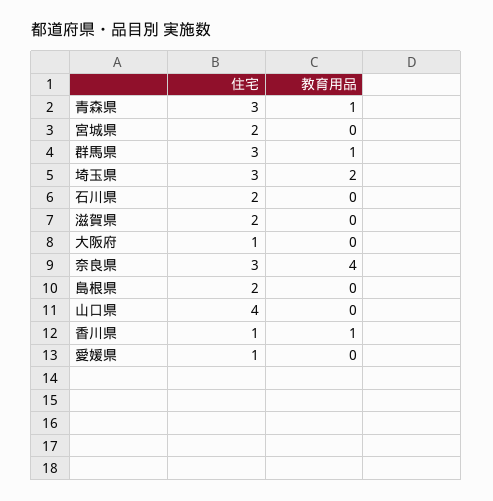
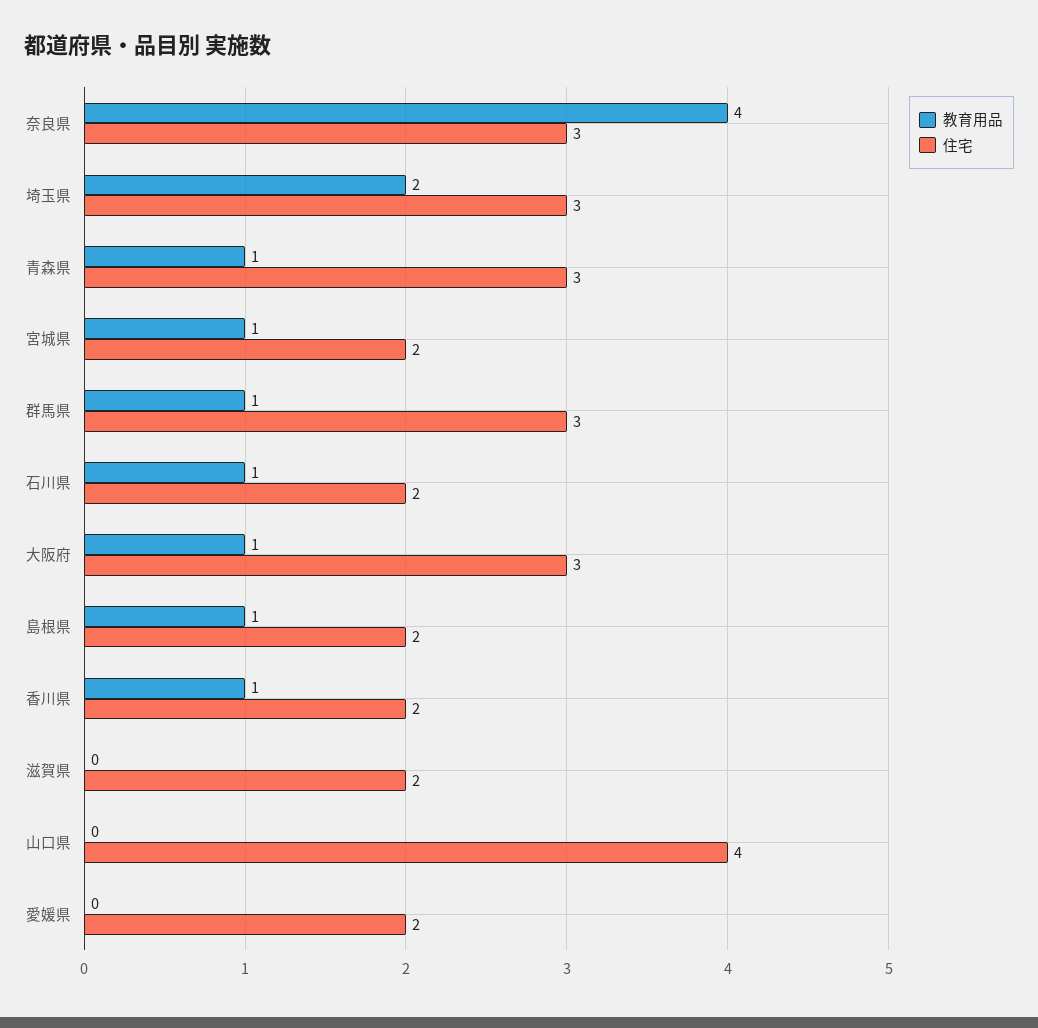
教育用品, 宮城県: 0 -> 1
教育用品, 石川県: 0 -> 1
住宅, 大阪府: 1 -> 3
教育用品, 大阪府: 0 -> 1
教育用品, 島根県: 0 -> 1
住宅, 香川県: 1 -> 2
住宅, 愛媛県: 1 -> 2

